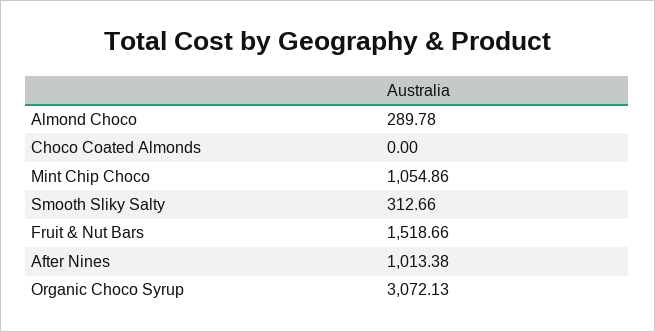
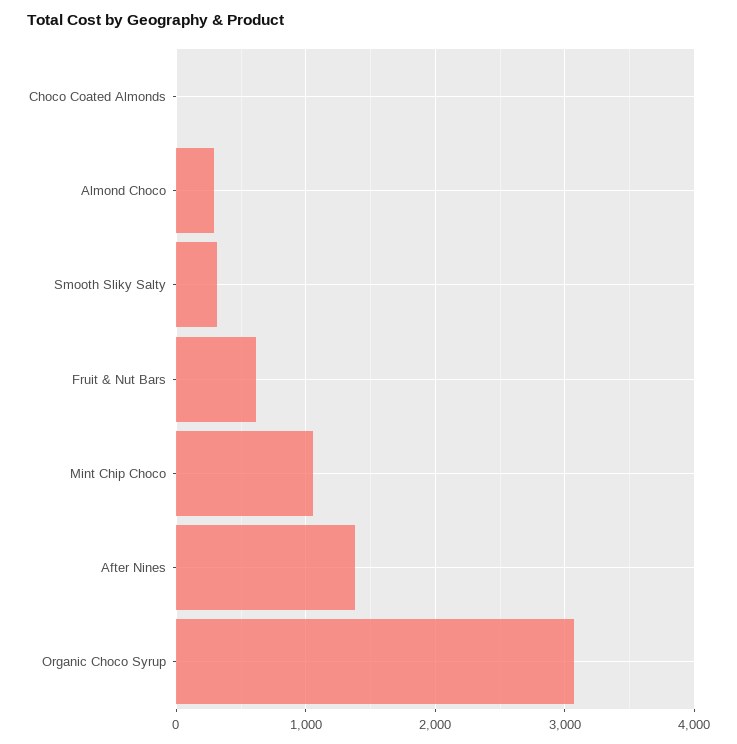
Fruit & Nut Bars: 1518.66 -> 600
After Nines: 1013.38 -> 1400

